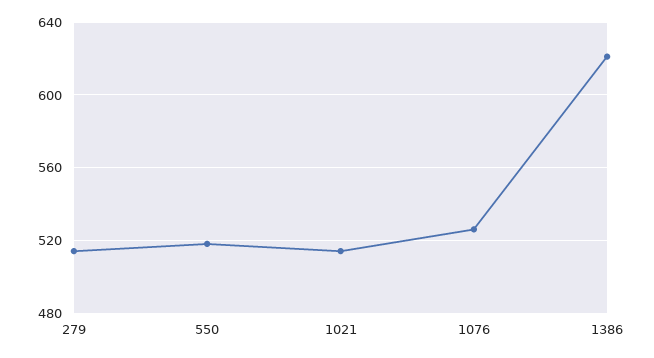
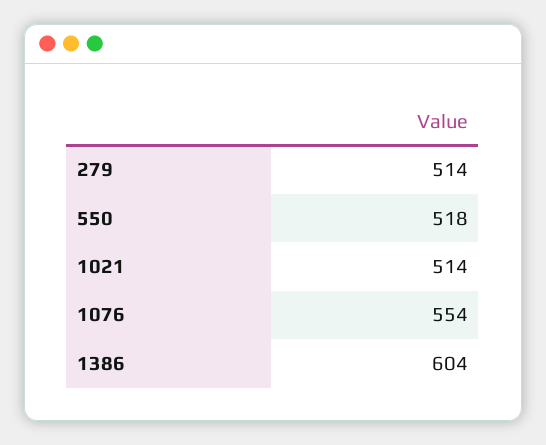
1076: 525 -> 554
1386: 620 -> 604

